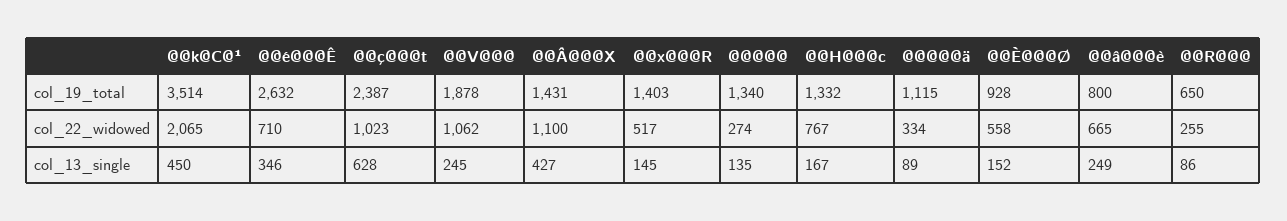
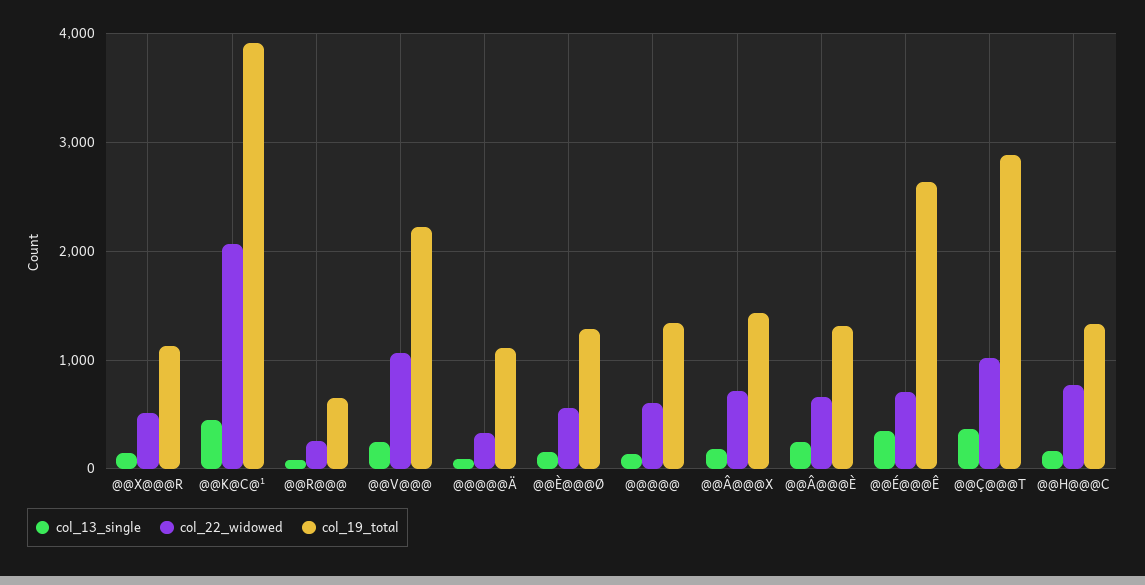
col_19_total, @@k@C@¹: 3514 -> 3900
col_19_total, @@ç@@@t: 2387 -> 2900
col_19_total, @@V@@@: 1878 -> 2200
col_19_total, @@x@@@R: 1403 -> 1100
col_19_total, @@È@@@Ø: 928 -> 1300
col_19_total, @@â@@@è: 800 -> 1300
col_22_widowed, @@Â@@@X: 1100 -> 700
col_22_widowed, @@@@@: 274 -> 600
col_13_single, @@ç@@@t: 628 -> 400
col_13_single, @@Â@@@X: 427 -> 200

